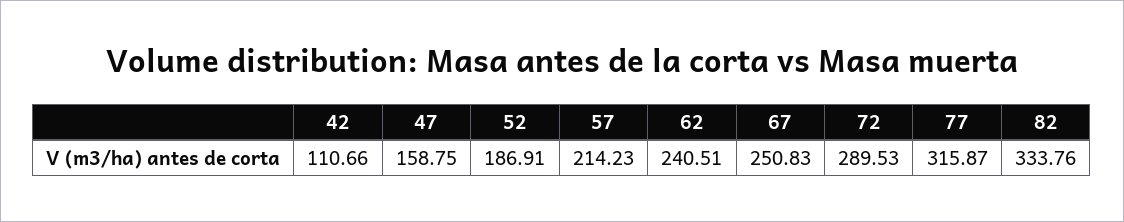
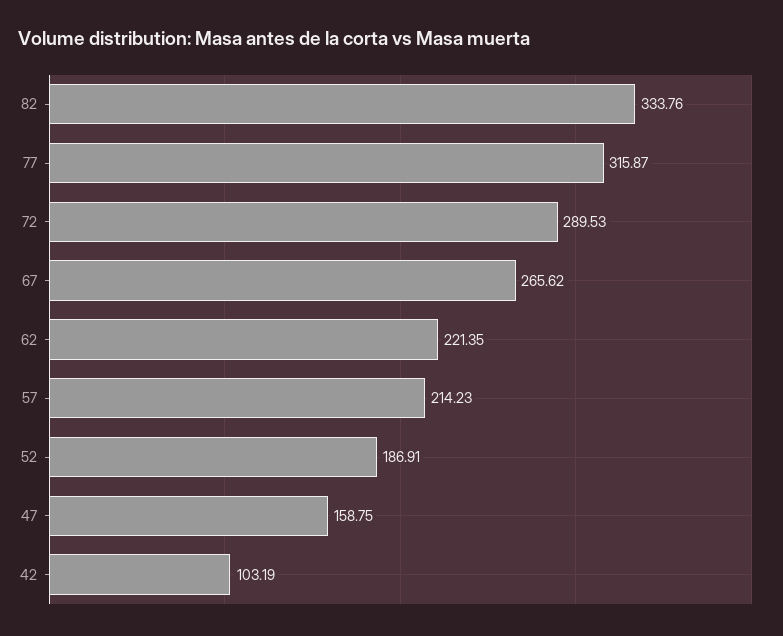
42: 110.66 -> 103.19
62: 240.51 -> 221.35
67: 250.83 -> 265.62

